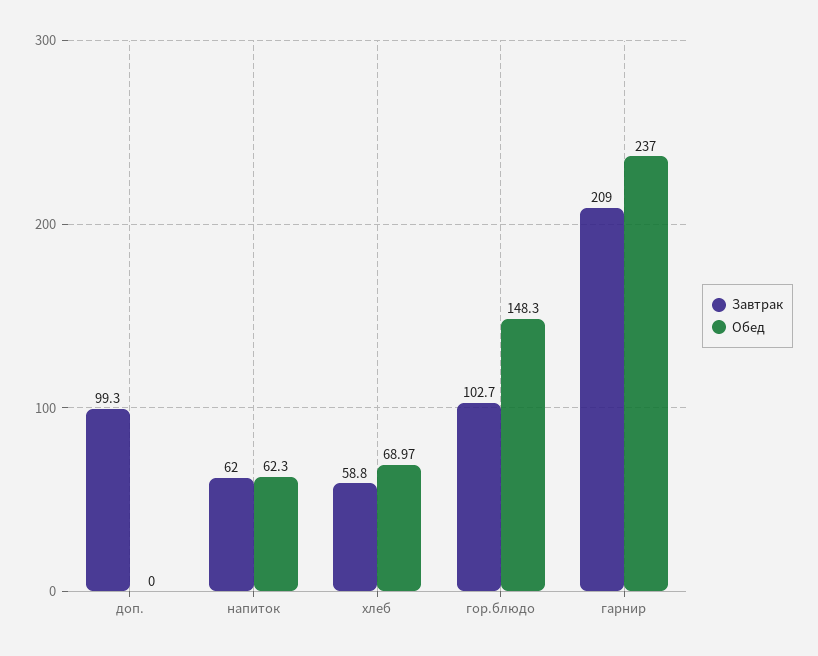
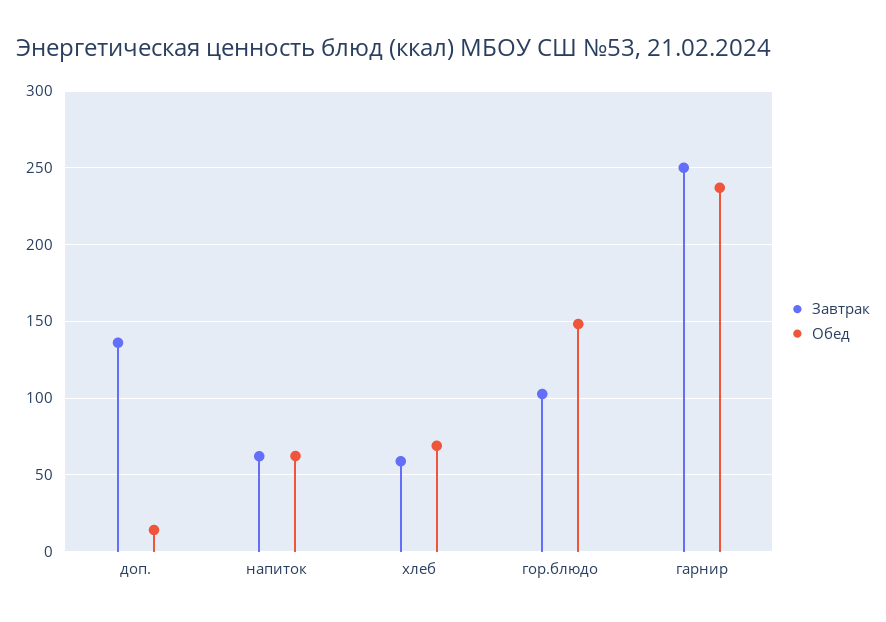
Завтрак, доп.: 99.3 -> 135
Обед, доп.: 0 -> 15
Завтрак, гарнир: 209 -> 250

